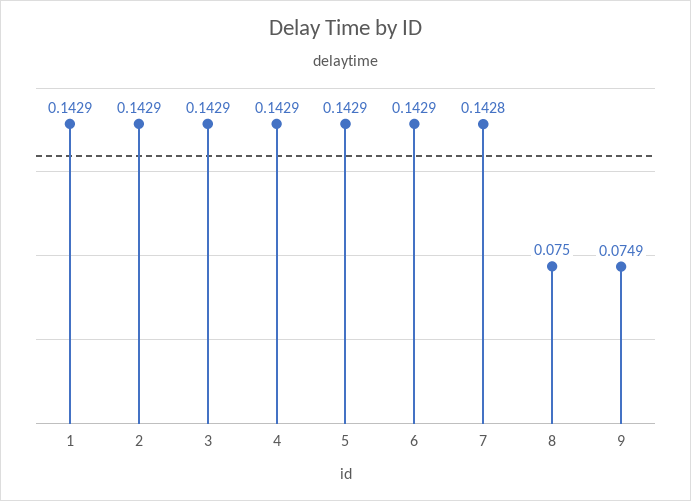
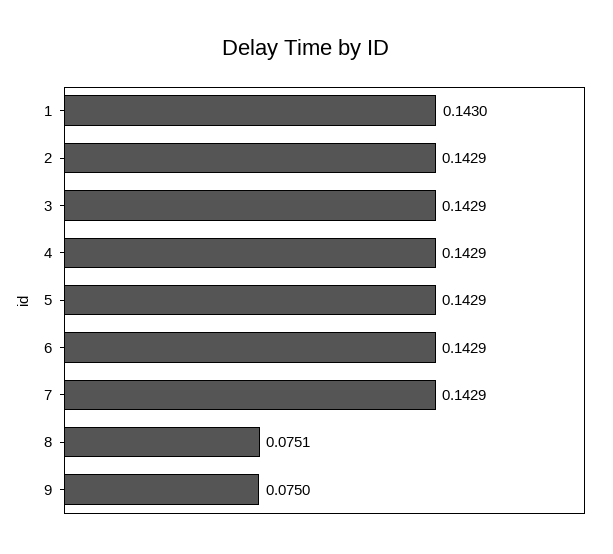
1: 0.1429 -> 0.143
7: 0.1428 -> 0.1429
8: 0.075 -> 0.0751
9: 0.0749 -> 0.075

